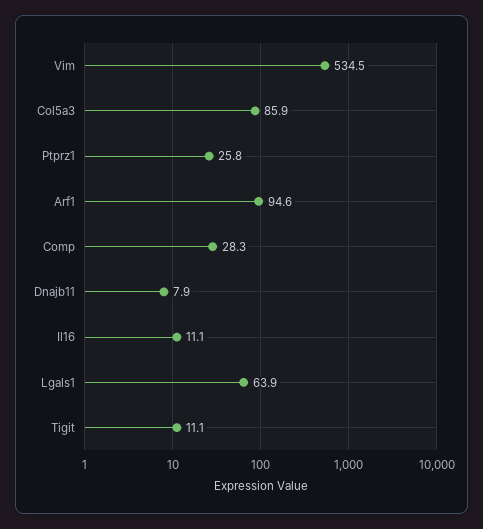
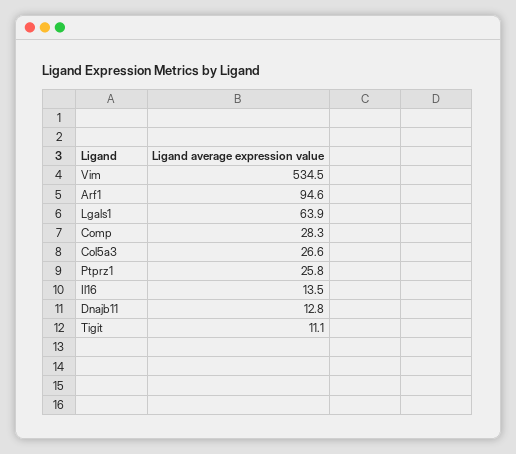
Col5a3: 85.9 -> 26.6
Dnajb11: 7.9 -> 12.8
Il16: 11.1 -> 13.5

